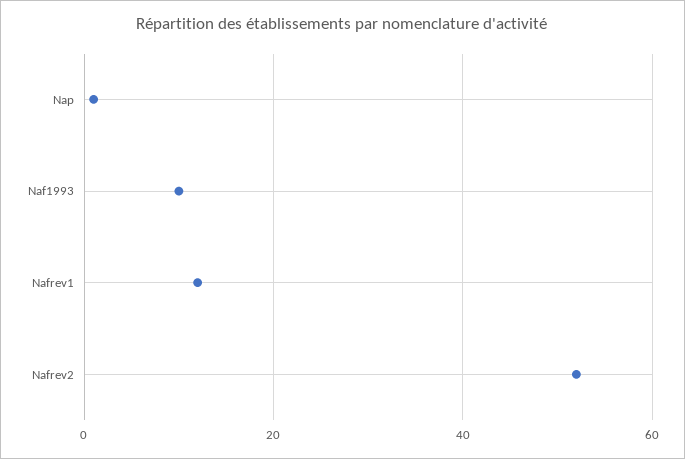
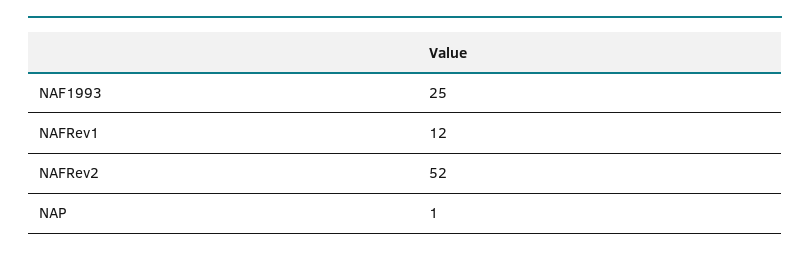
Naf1993: 10 -> 25

